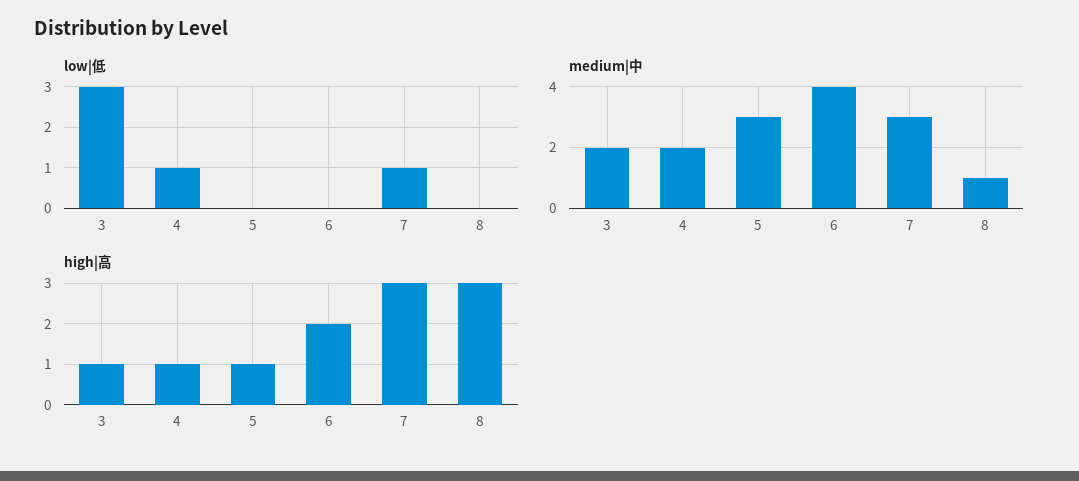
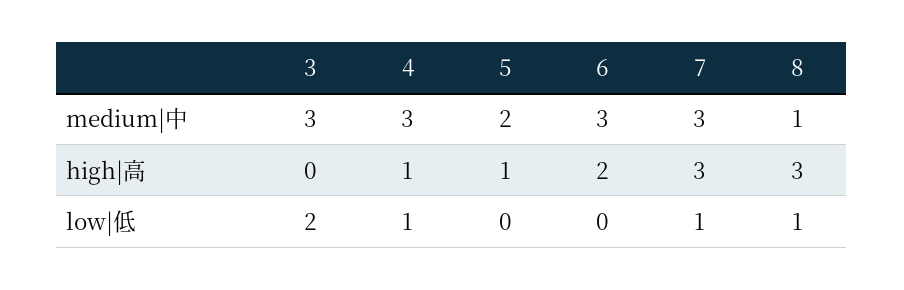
low|低, 3: 3 -> 2
low|低, 8: 0 -> 1
medium|中, 3: 2 -> 3
medium|中, 4: 2 -> 3
medium|中, 5: 3 -> 2
medium|中, 6: 4 -> 3
high|高, 3: 1 -> 0

